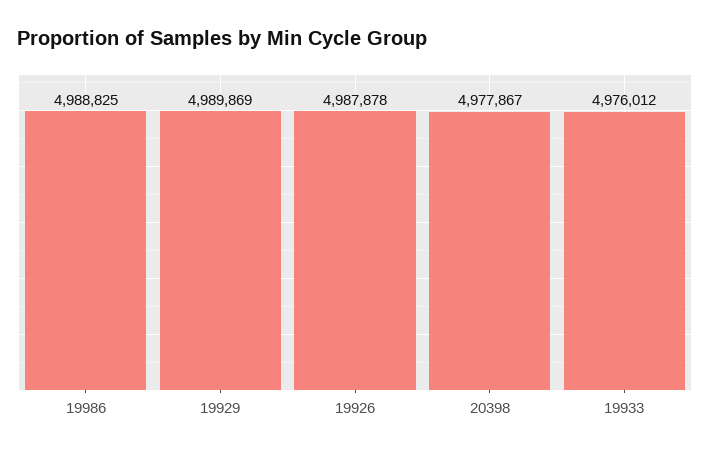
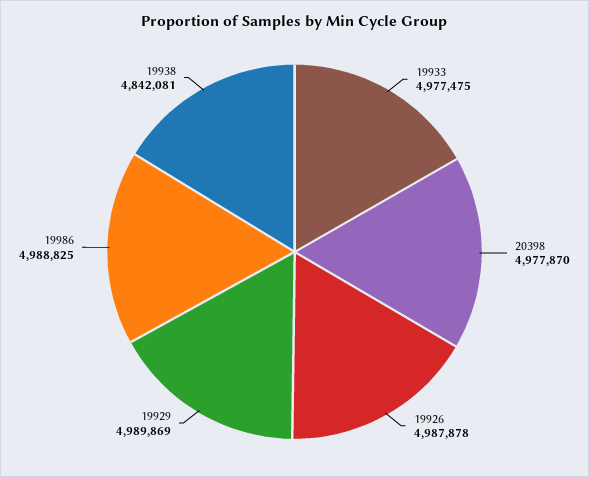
20398: 4977867 -> 4977870
19933: 4976012 -> 4977475
19938: none -> 4842081

